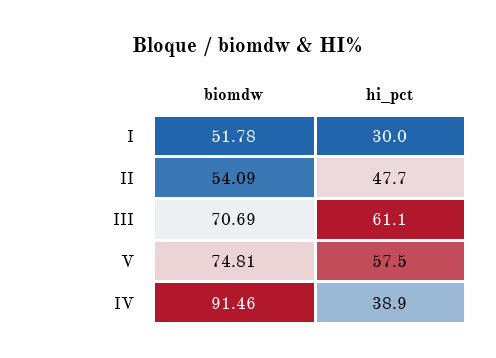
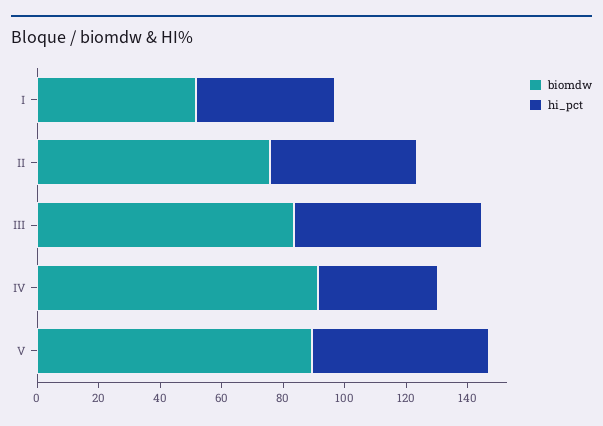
hi_pct, I: 30 -> 45
biomdw, II: 54.09 -> 75
biomdw, III: 70.69 -> 85
biomdw, V: 74.81 -> 90

